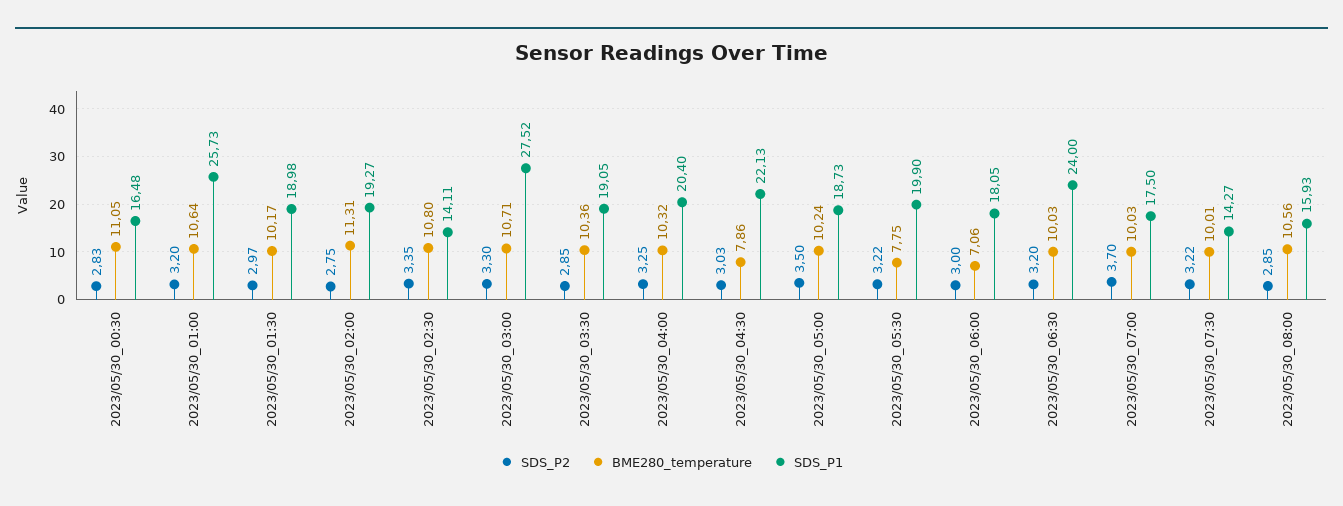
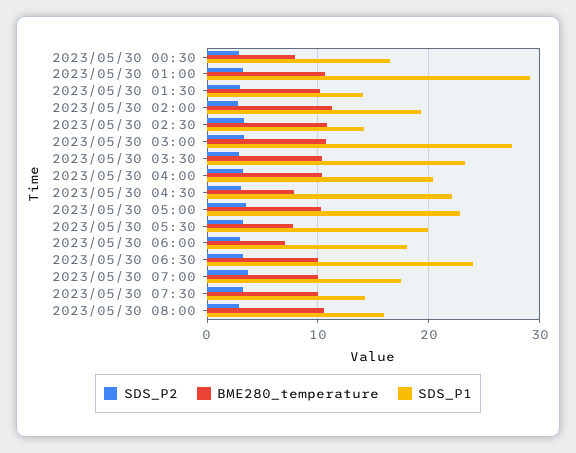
BME280_temperature, 2023/05/30_00:30: 11.05 -> 8
SDS_P1, 2023/05/30_01:00: 25.73 -> 29
SDS_P1, 2023/05/30_01:30: 18.98 -> 14
SDS_P1, 2023/05/30_03:30: 19.05 -> 23
SDS_P1, 2023/05/30_05:00: 18.73 -> 23

